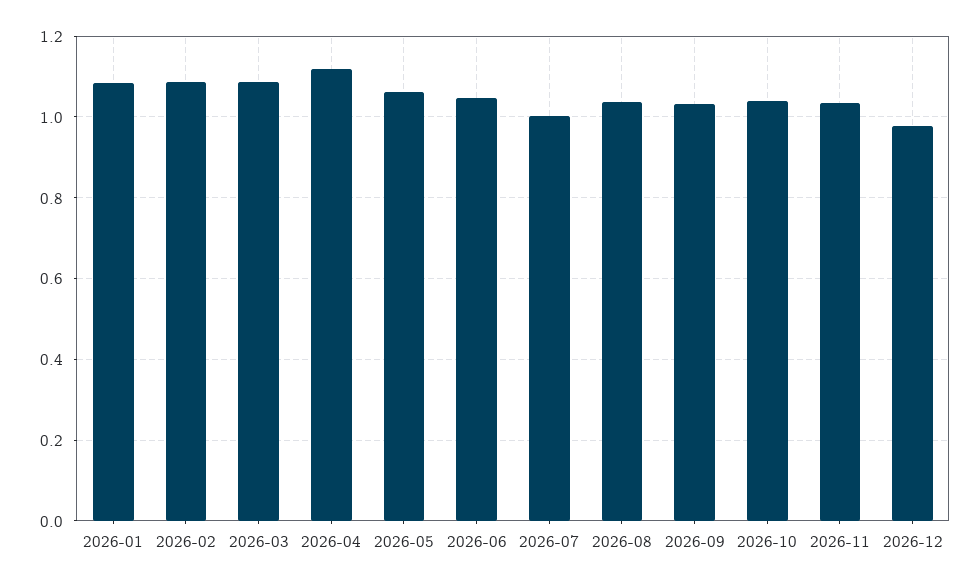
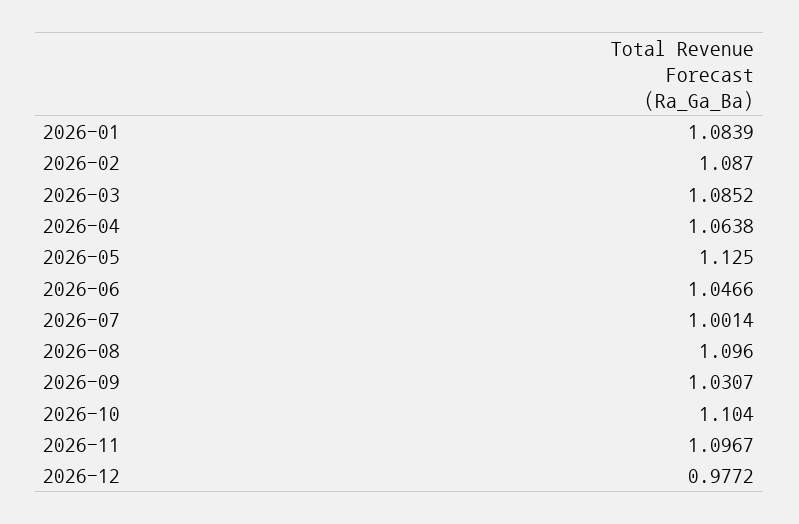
2026-04: 1.12 -> 1.0638
2026-05: 1.06 -> 1.125
2026-08: 1.04 -> 1.096
2026-10: 1.04 -> 1.104
2026-11: 1.04 -> 1.0967

